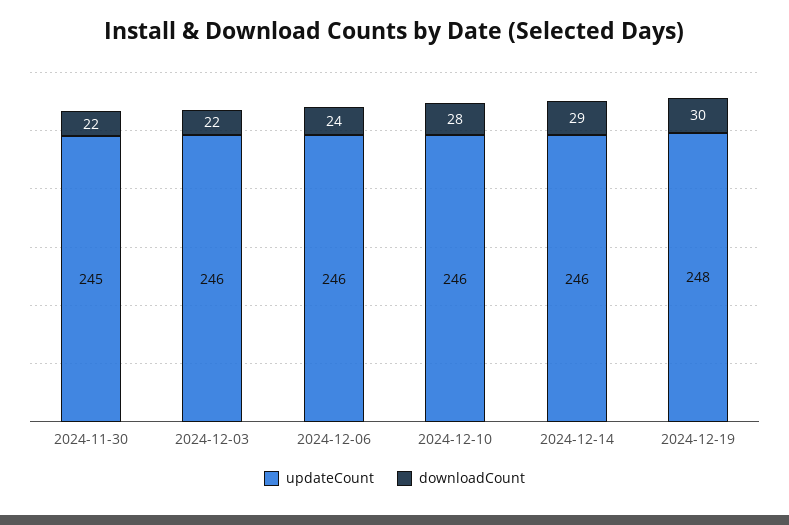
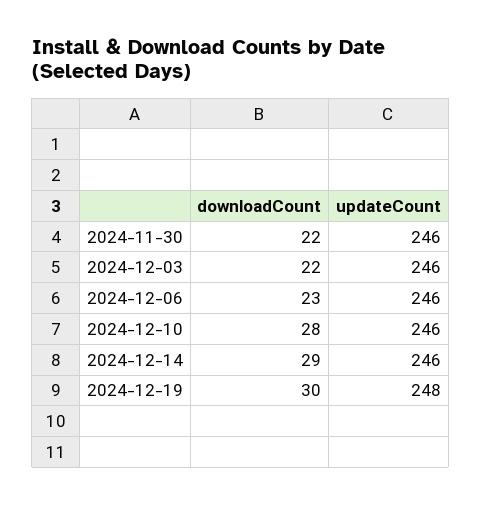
updateCount, 2024-11-30: 245 -> 246
downloadCount, 2024-12-06: 24 -> 23

